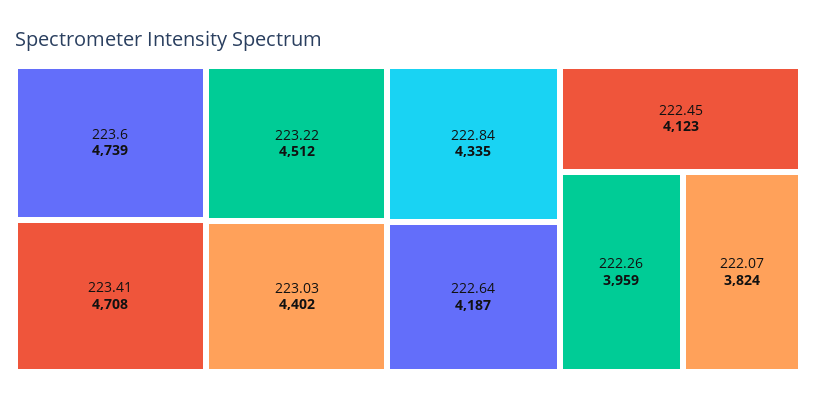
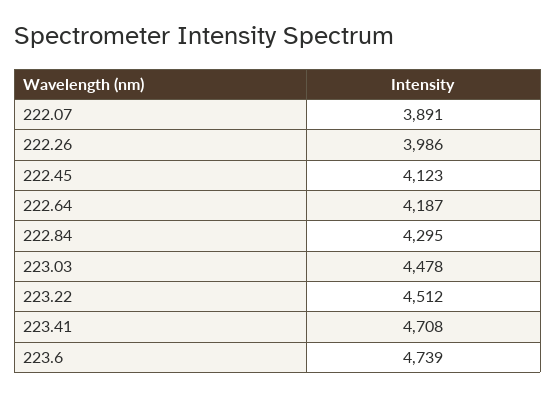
223.03: 4402 -> 4478
222.84: 4335 -> 4295
222.26: 3959 -> 3986
222.07: 3824 -> 3891

